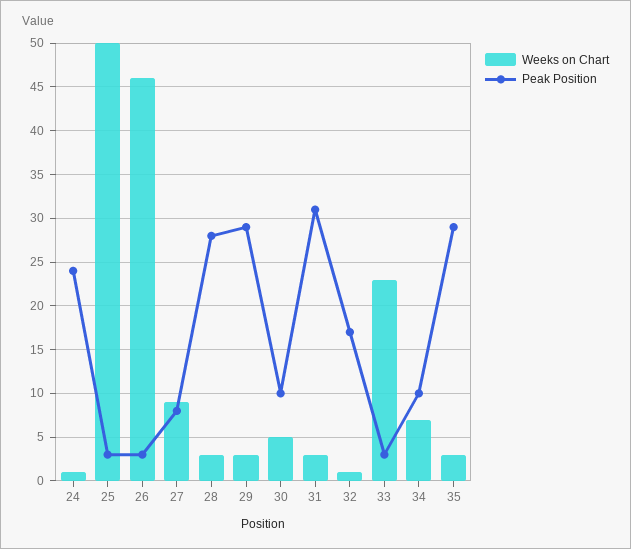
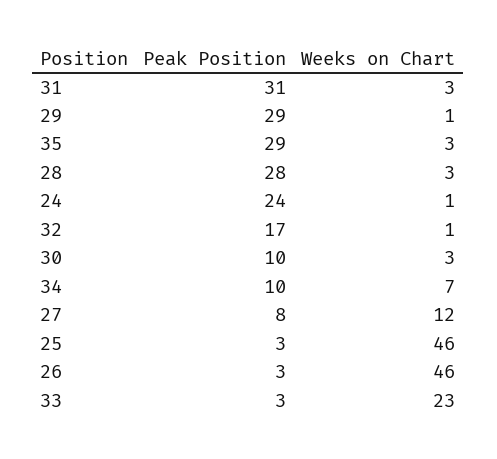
Weeks on Chart, 25: 50 -> 46
Weeks on Chart, 27: 9 -> 12
Weeks on Chart, 29: 3 -> 1
Weeks on Chart, 30: 5 -> 3

